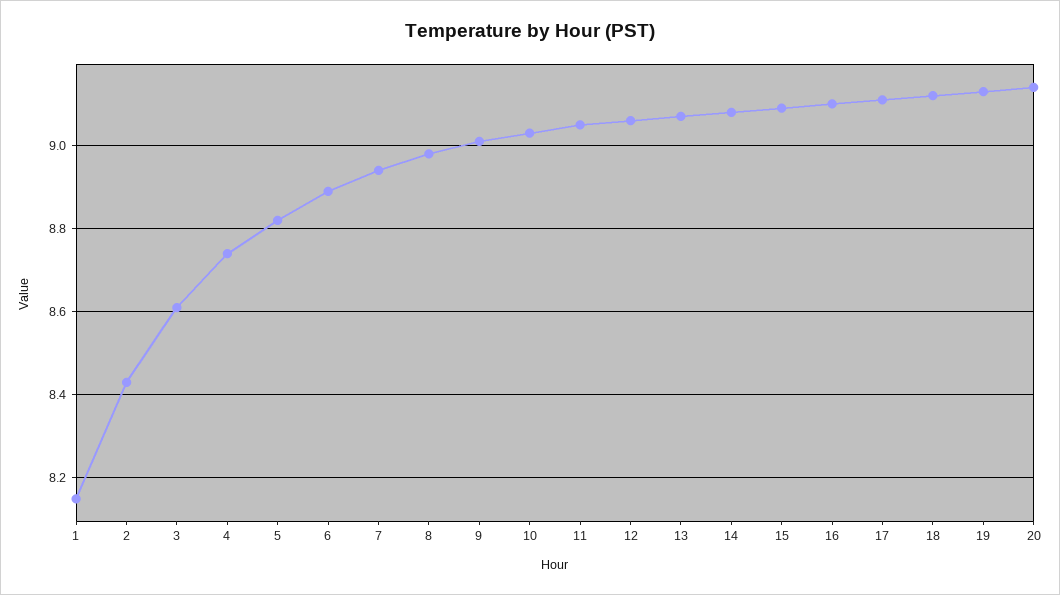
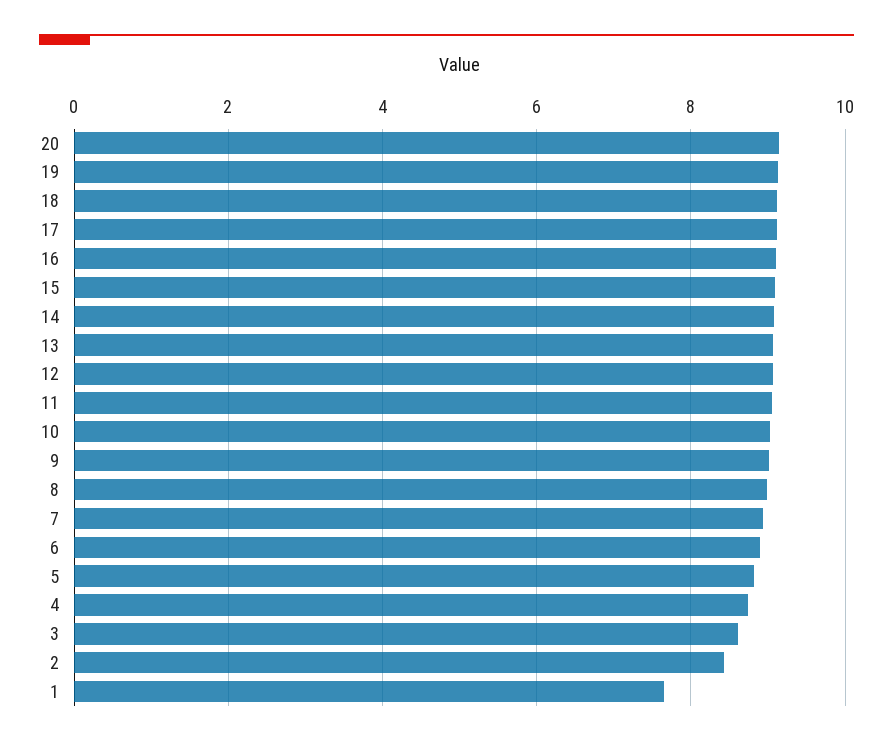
1: 8.15 -> 7.6

